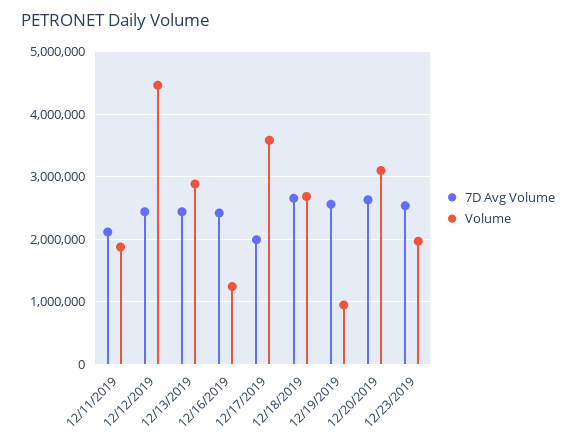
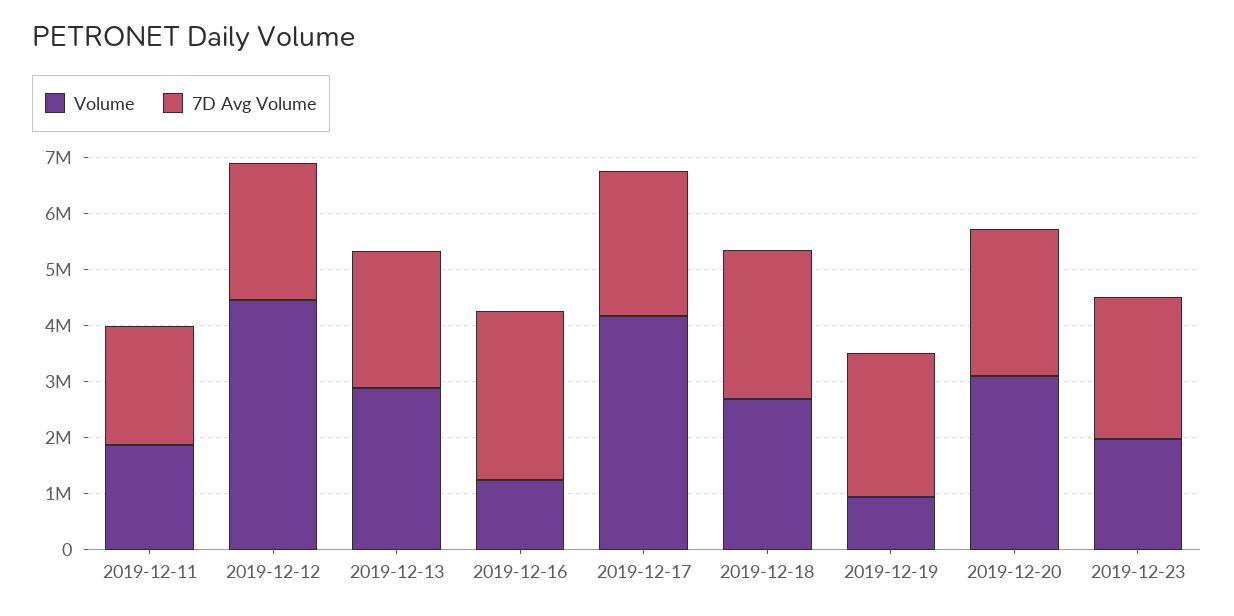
7D Avg Volume, 12/16/2019: 2400000 -> 3000000
7D Avg Volume, 12/17/2019: 2000000 -> 2600000
Volume, 12/17/2019: 3600000 -> 4200000

